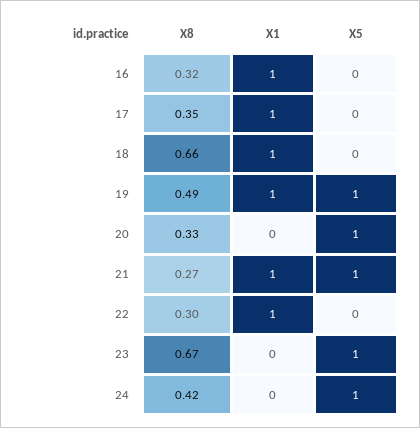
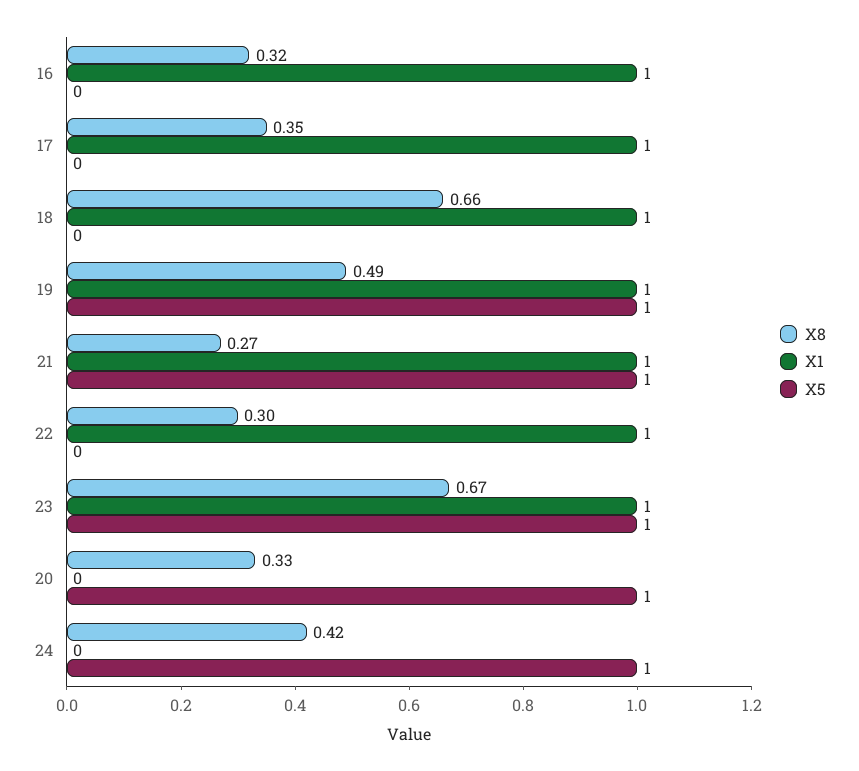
X1, 23: 0 -> 1

